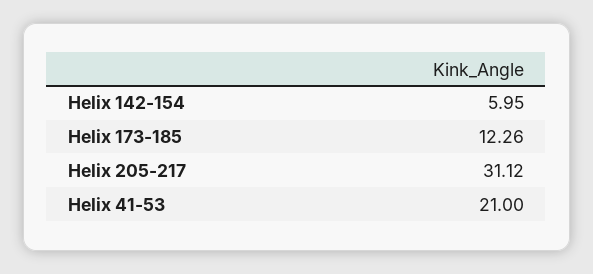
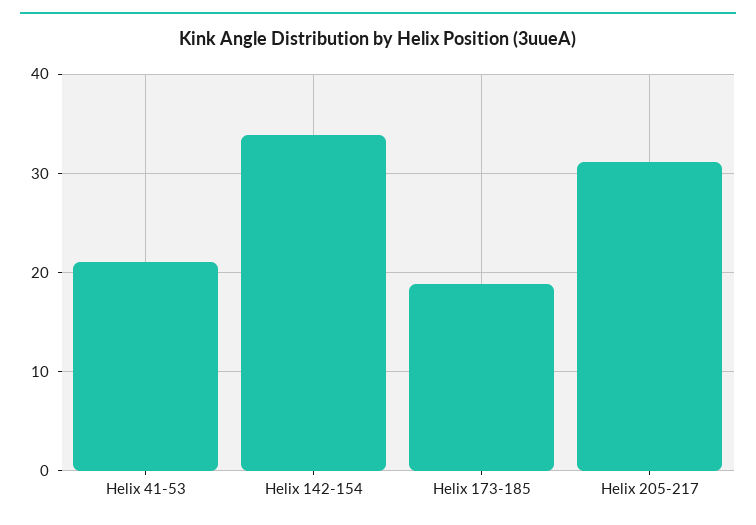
Helix 142-154: 5.95 -> 34
Helix 173-185: 12.26 -> 19

